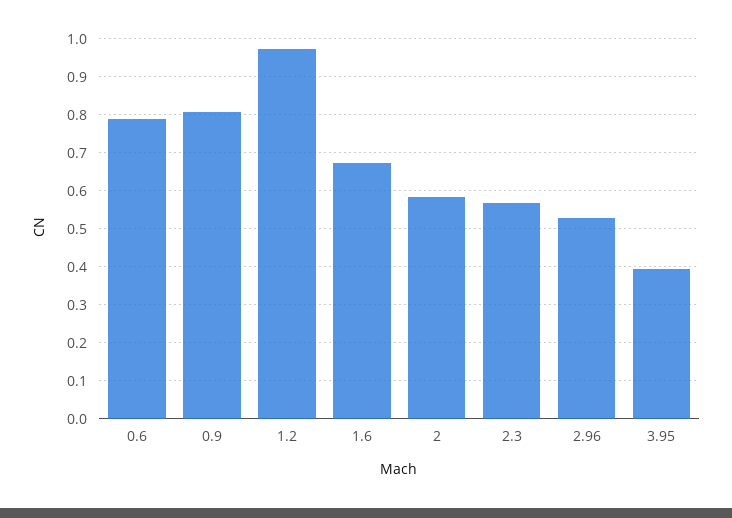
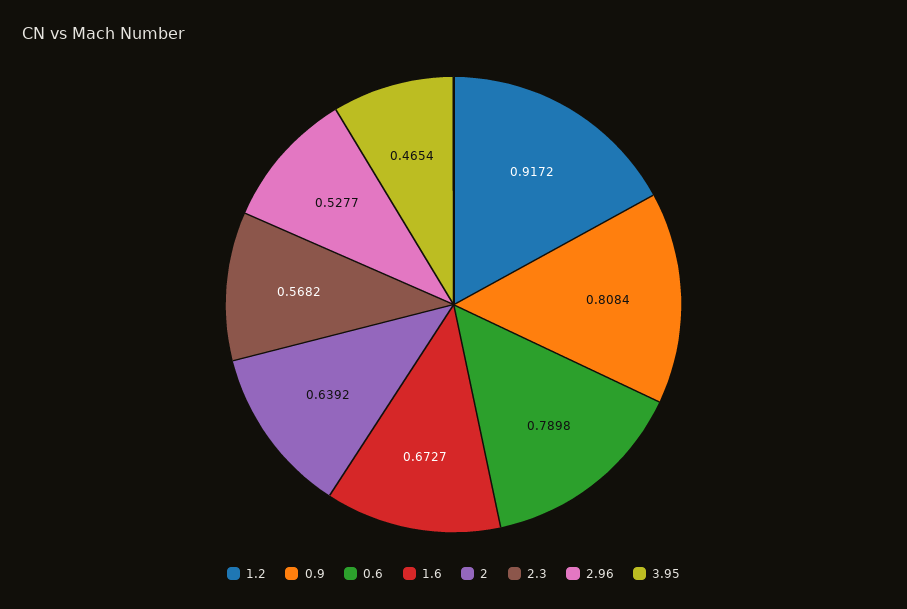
1.2: 0.98 -> 0.9172
2: 0.58 -> 0.6392
3.95: 0.4 -> 0.4654

